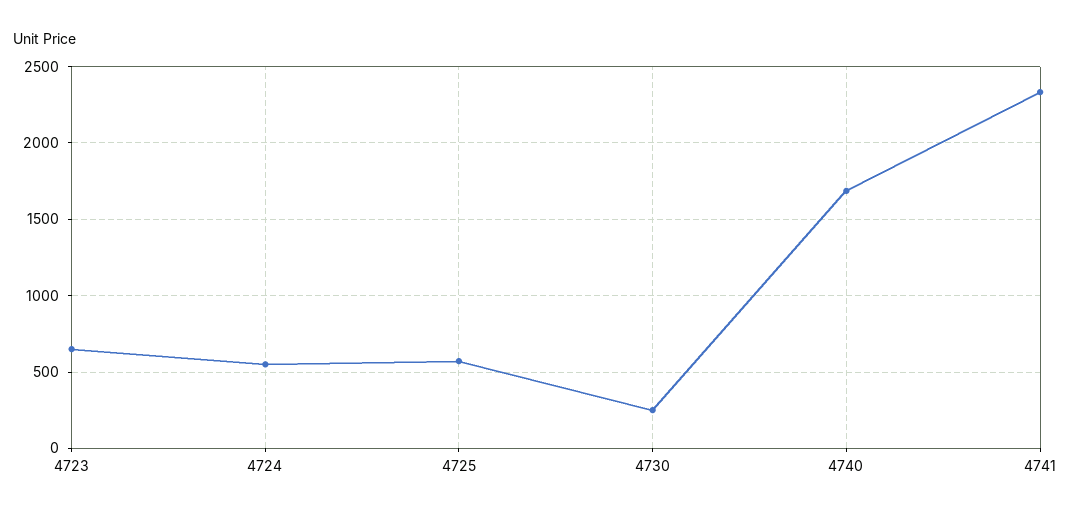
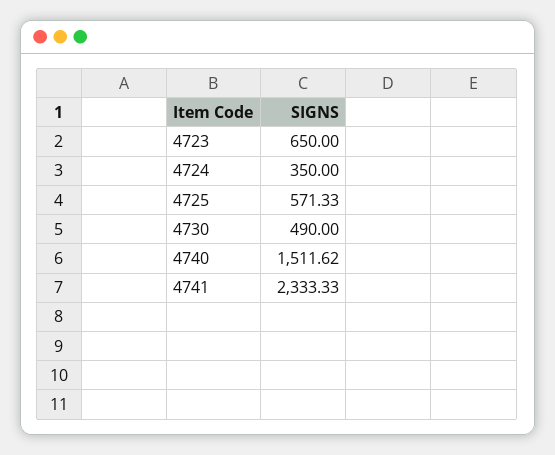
4724: 550 -> 350
4730: 250 -> 490
4740: 1700 -> 1511.62

